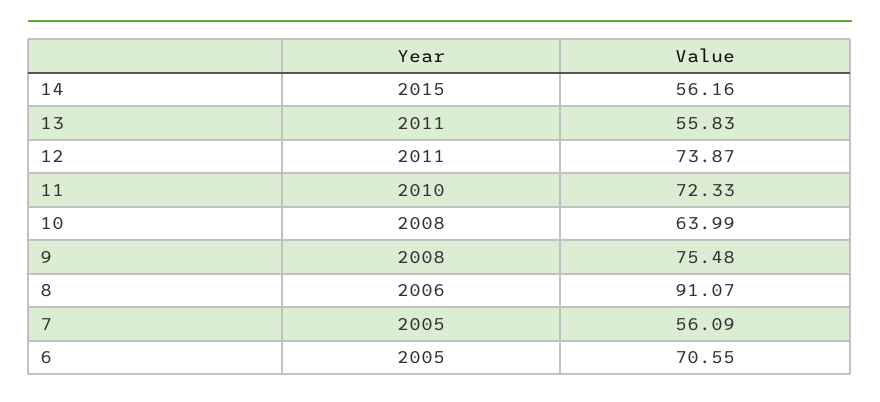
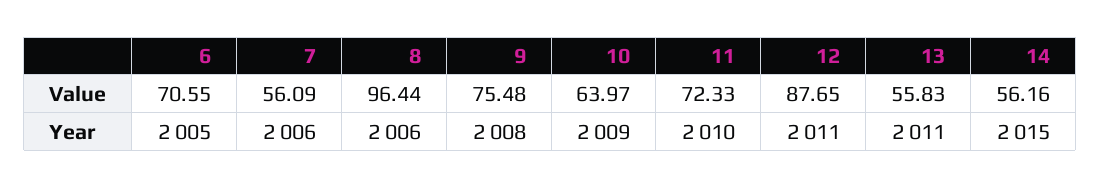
Value, 12: 73.87 -> 87.65
Year, 10: 2008 -> 2009
Value, 10: 63.99 -> 63.97
Value, 8: 91.07 -> 96.44
Year, 7: 2005 -> 2006

